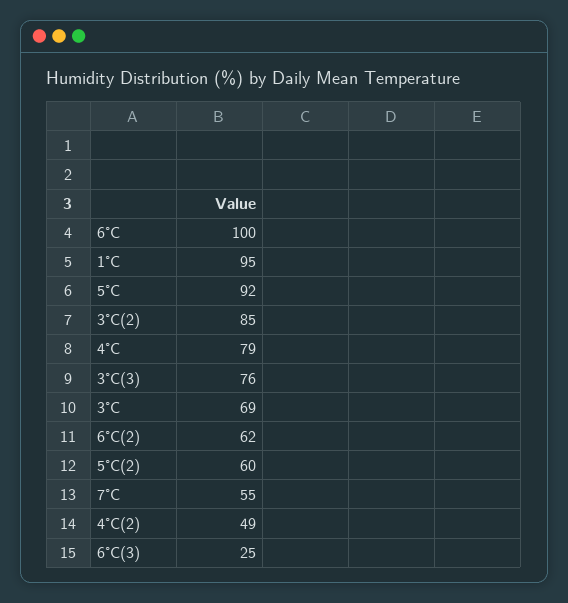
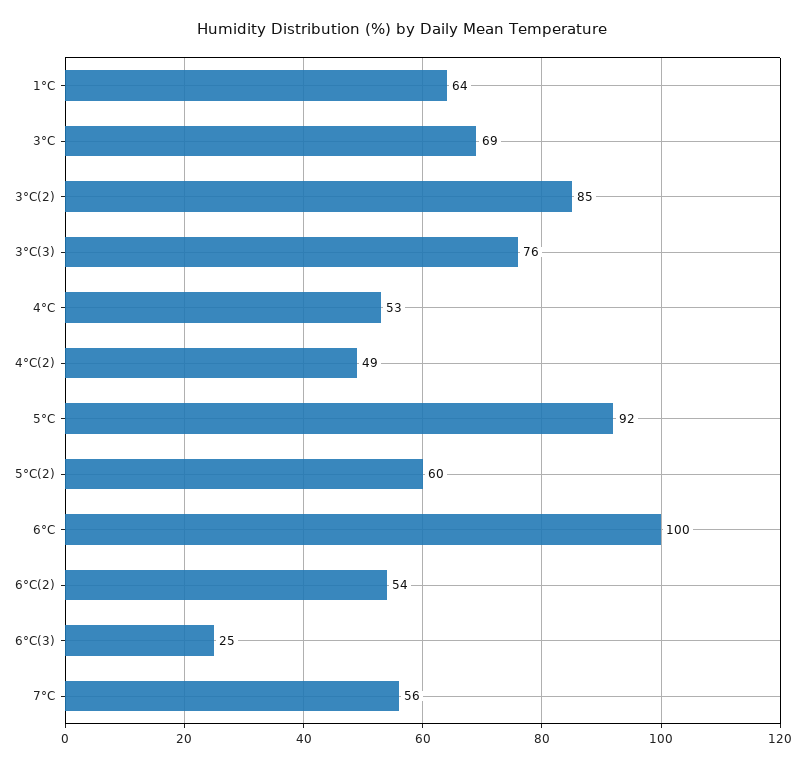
1°C: 95 -> 64
4°C: 79 -> 53
6°C(2): 62 -> 54
7°C: 55 -> 56

